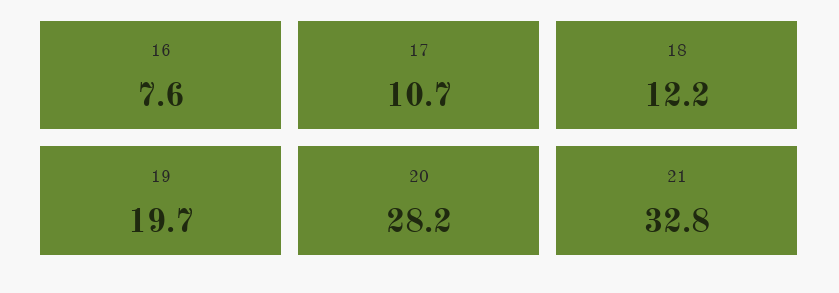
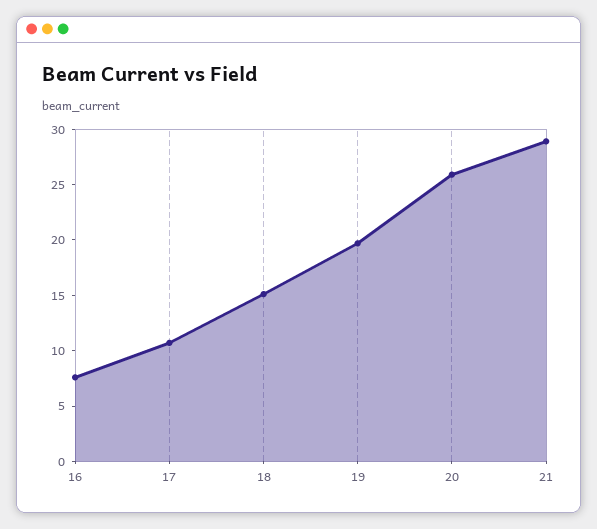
18: 12.2 -> 15
20: 28.2 -> 26
21: 32.8 -> 29

